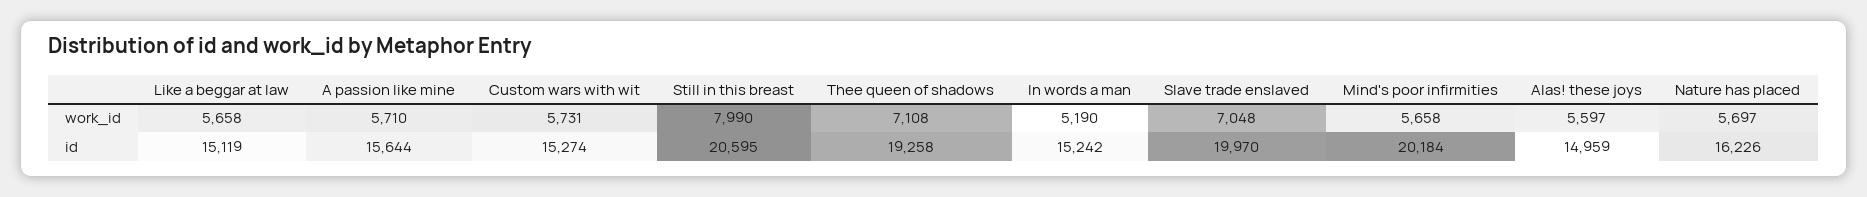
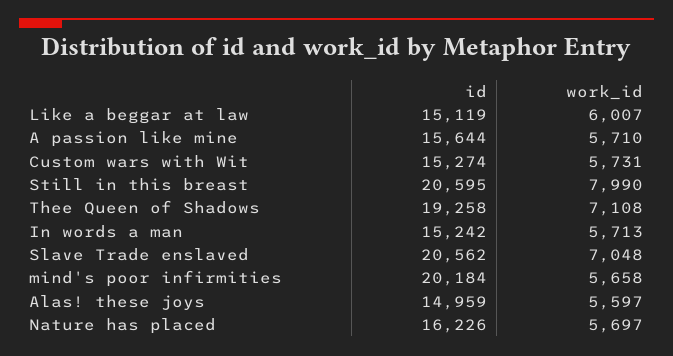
Like a beggar at law, work_id: 5658 -> 6007
In words a man, work_id: 5190 -> 5713
Slave trade enslaved, id: 19970 -> 20562

